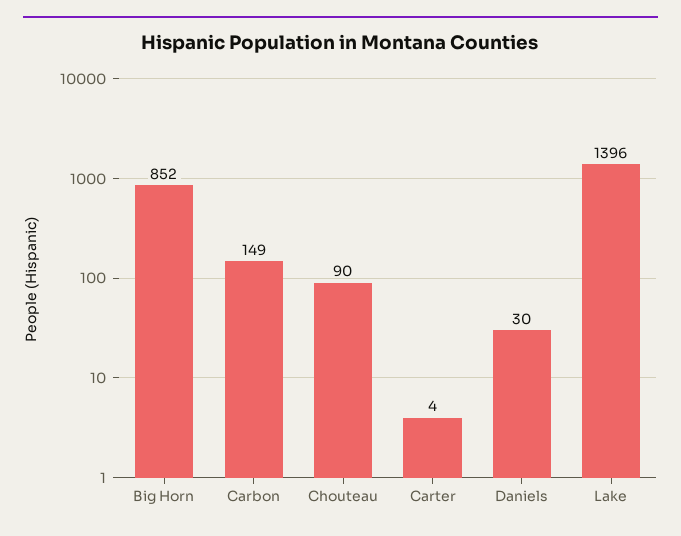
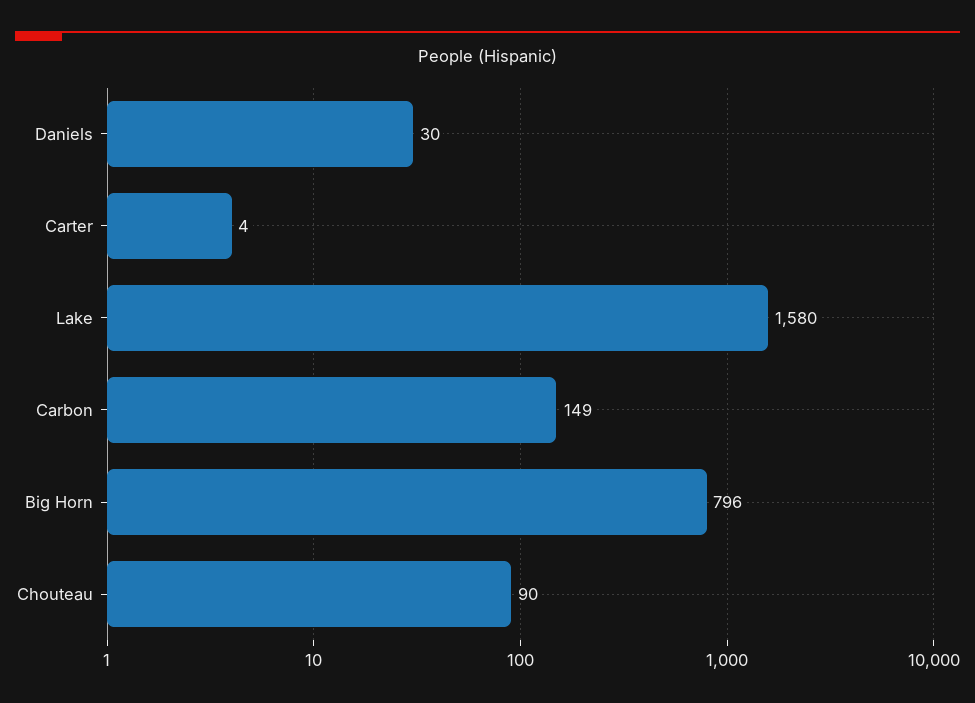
Big Horn: 852 -> 796
Lake: 1396 -> 1580

